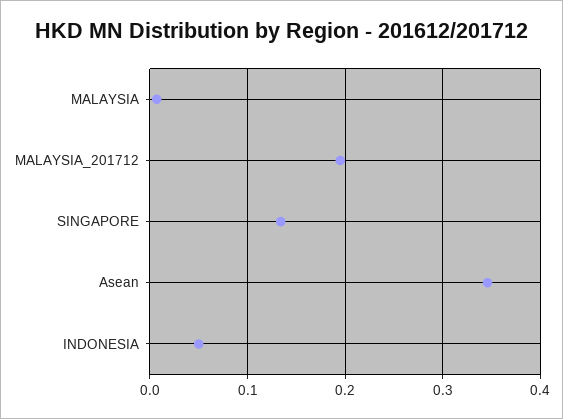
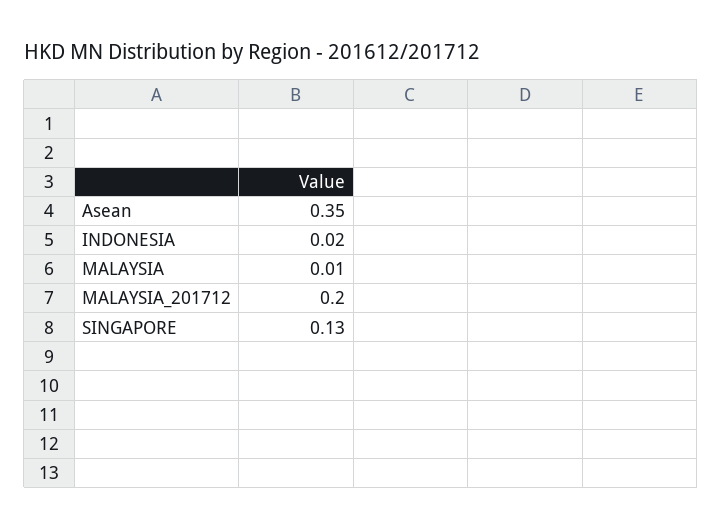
INDONESIA: 0.05 -> 0.02

